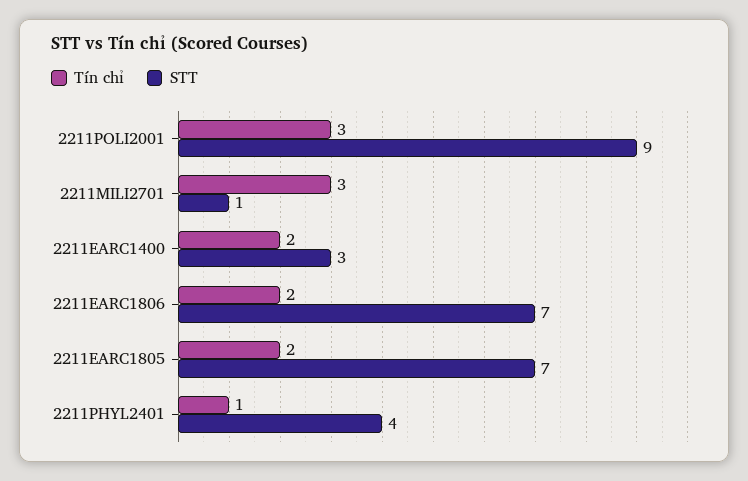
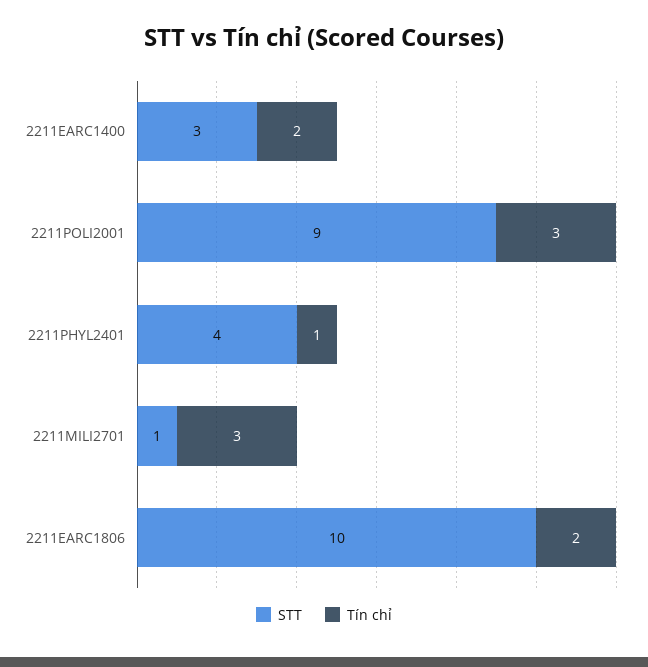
STT, 2211EARC1806: 7 -> 10
Tín chỉ, 2211EARC1805: 2 -> none
STT, 2211EARC1805: 7 -> none

